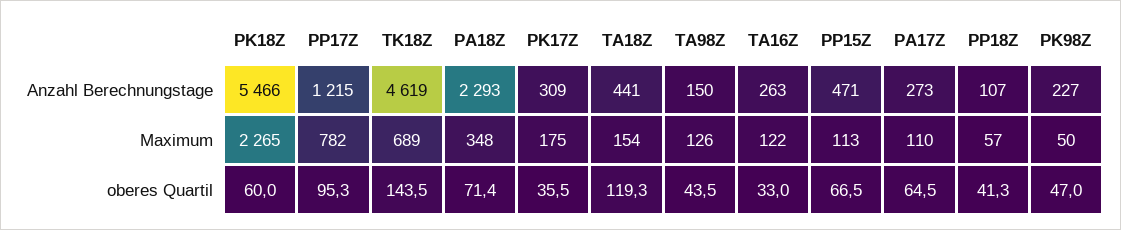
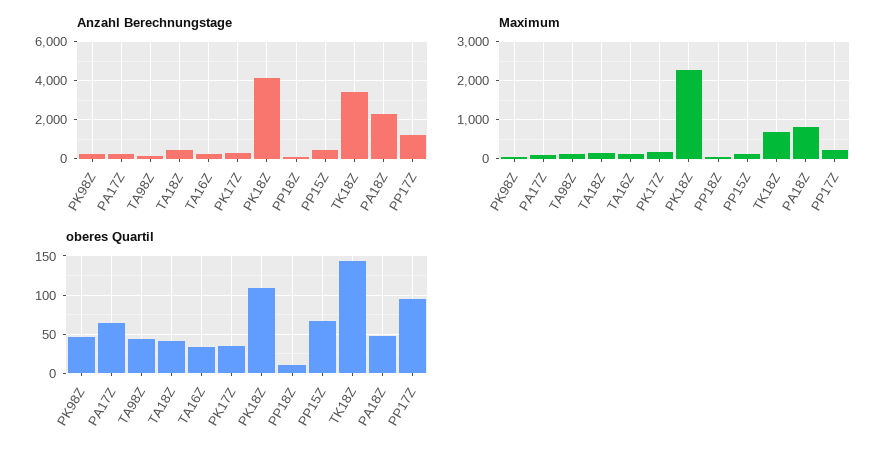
Anzahl Berechnungstage, PK18Z: 5466 -> 4000
Anzahl Berechnungstage, TK18Z: 4619 -> 3500
Maximum, PP17Z: 782 -> 200
Maximum, PA18Z: 348 -> 800
oberes Quartil, PK18Z: 60 -> 110
oberes Quartil, PA18Z: 71.4 -> 50
oberes Quartil, TA18Z: 119.3 -> 40
oberes Quartil, PP18Z: 41.3 -> 10

